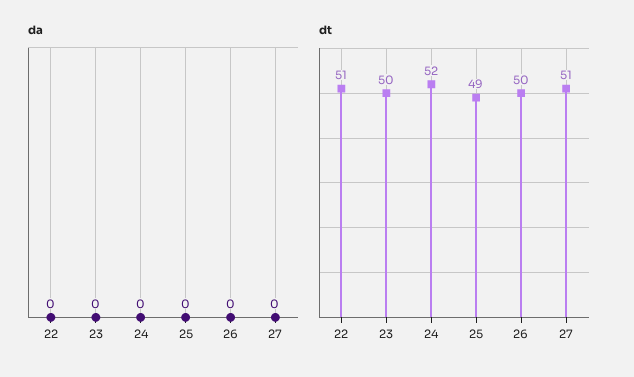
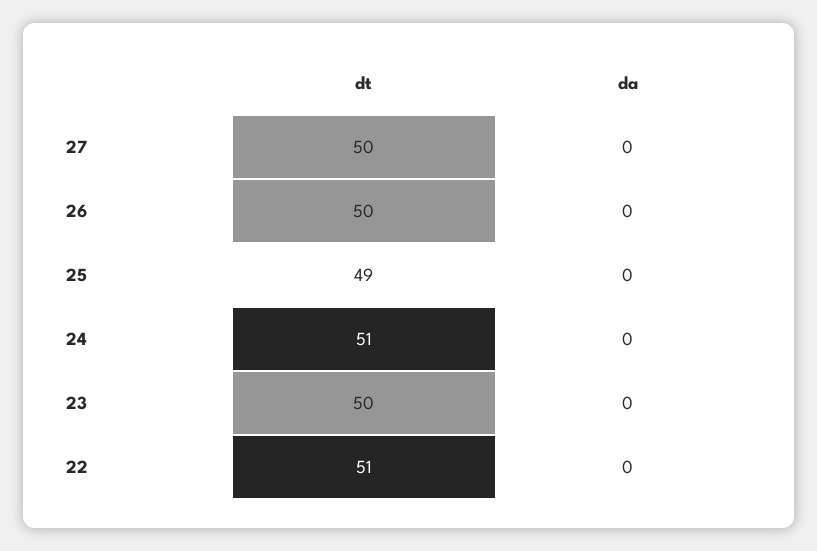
dt, 24: 52 -> 51
dt, 27: 51 -> 50

